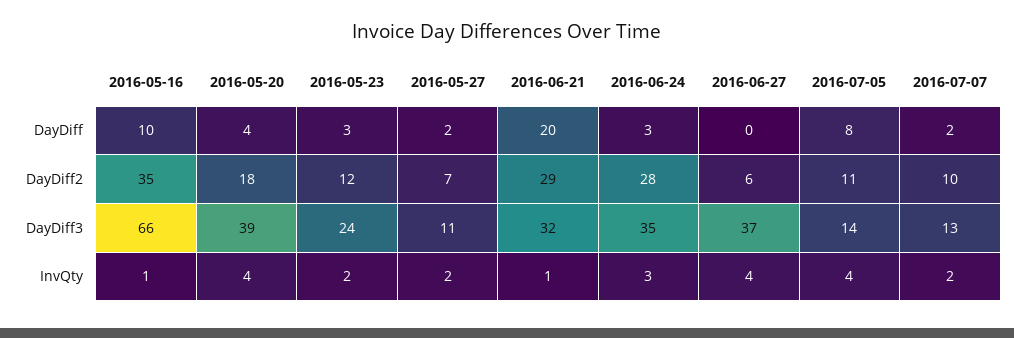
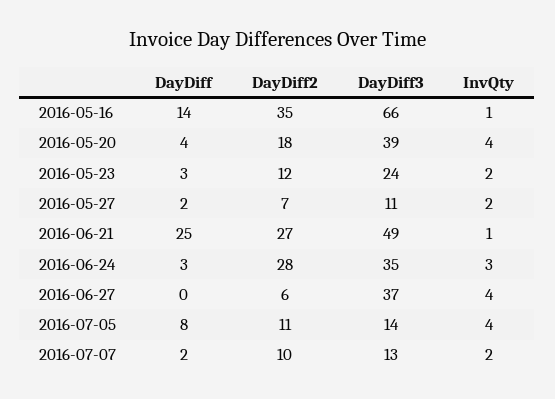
2016-05-16, DayDiff: 10 -> 14
2016-06-21, DayDiff: 20 -> 25
2016-06-21, DayDiff2: 29 -> 27
2016-06-21, DayDiff3: 32 -> 49

